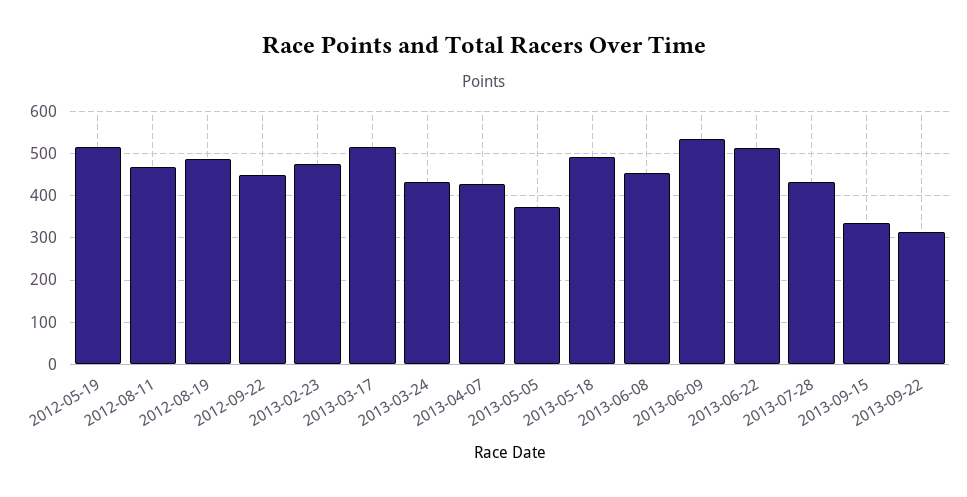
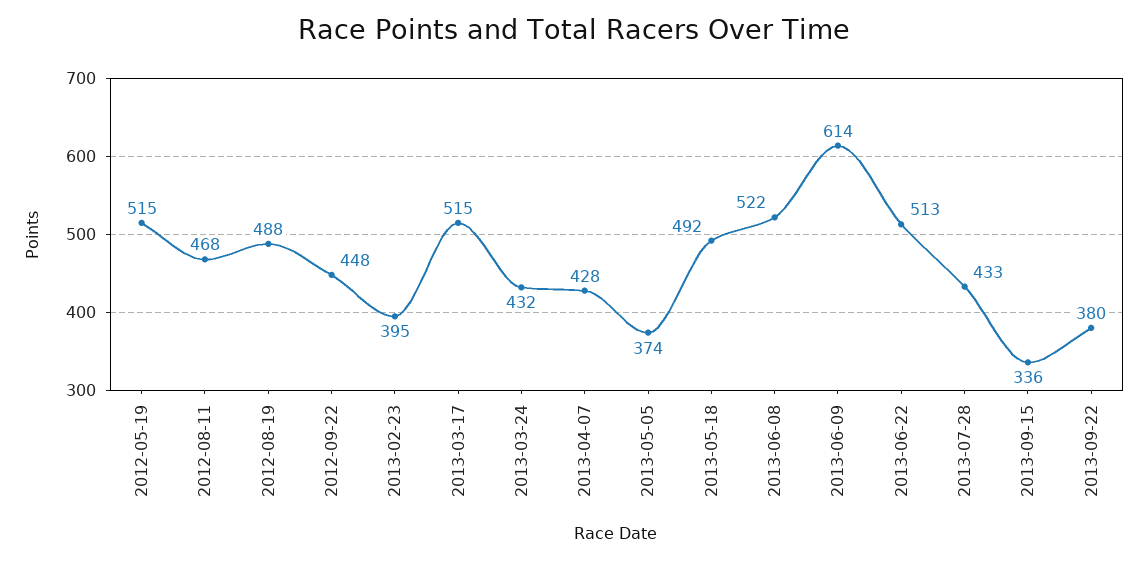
2013-02-23: 480 -> 395
2013-06-08: 460 -> 522
2013-06-09: 540 -> 614
2013-09-22: 320 -> 380

